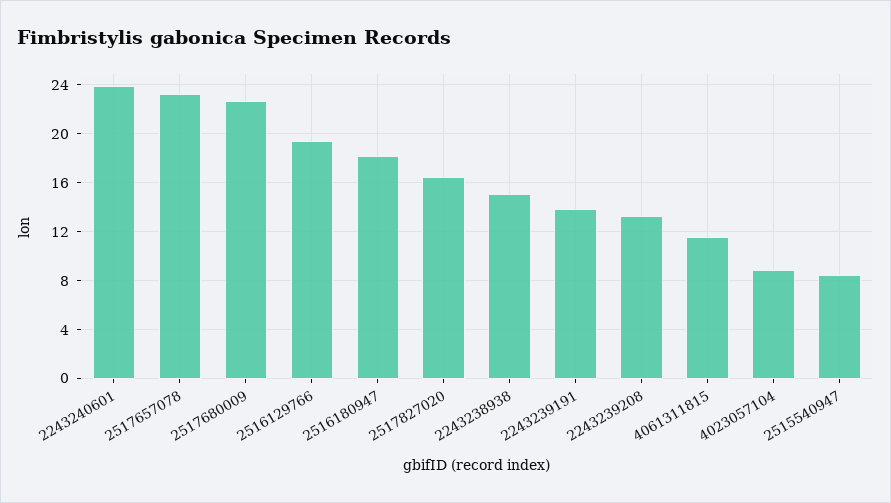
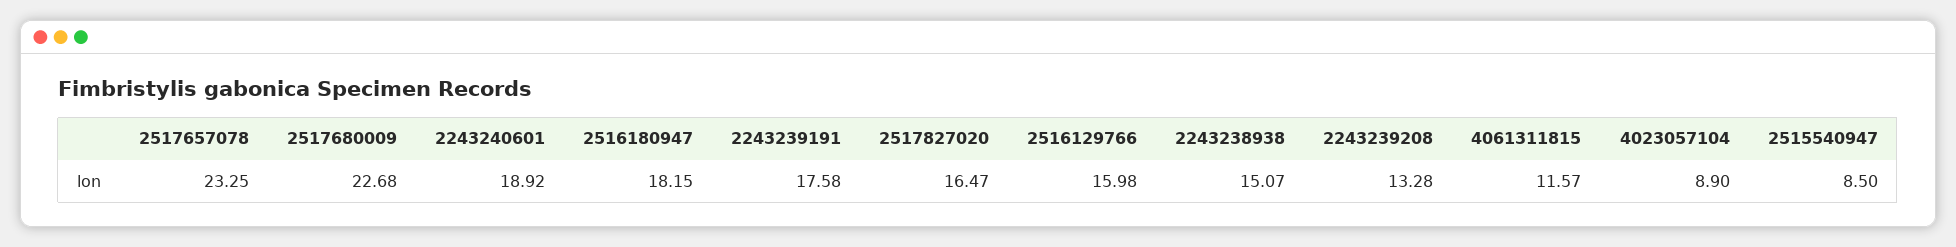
2243240601: 24 -> 18.92
2516129766: 19.5 -> 15.98
2243239191: 14 -> 17.58

